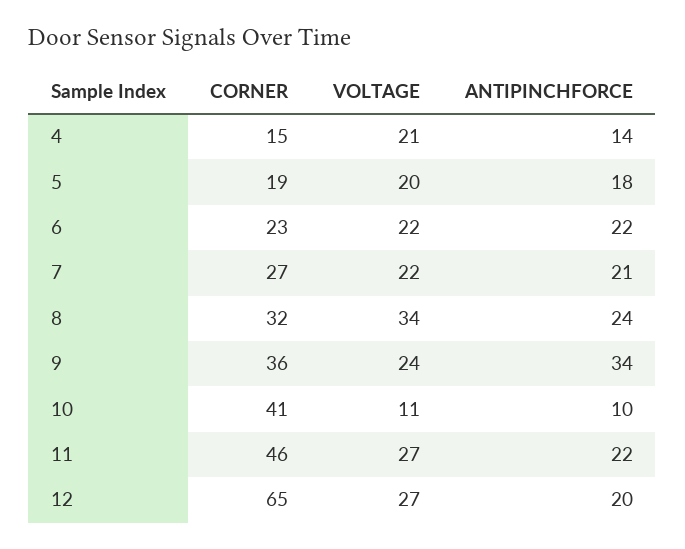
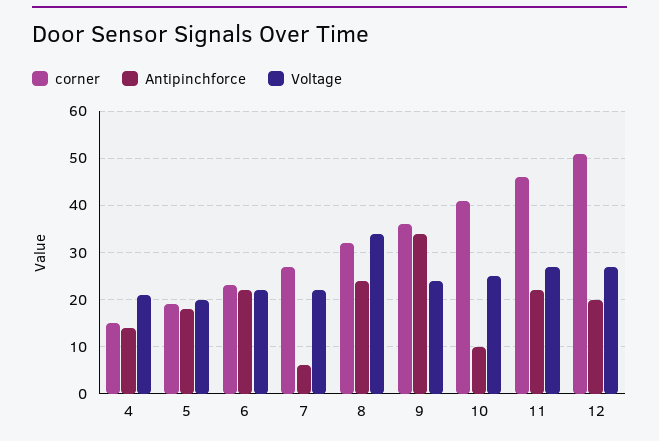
ANTIPINCHFORCE, 7: 21 -> 5
VOLTAGE, 10: 11 -> 25
CORNER, 12: 65 -> 50

